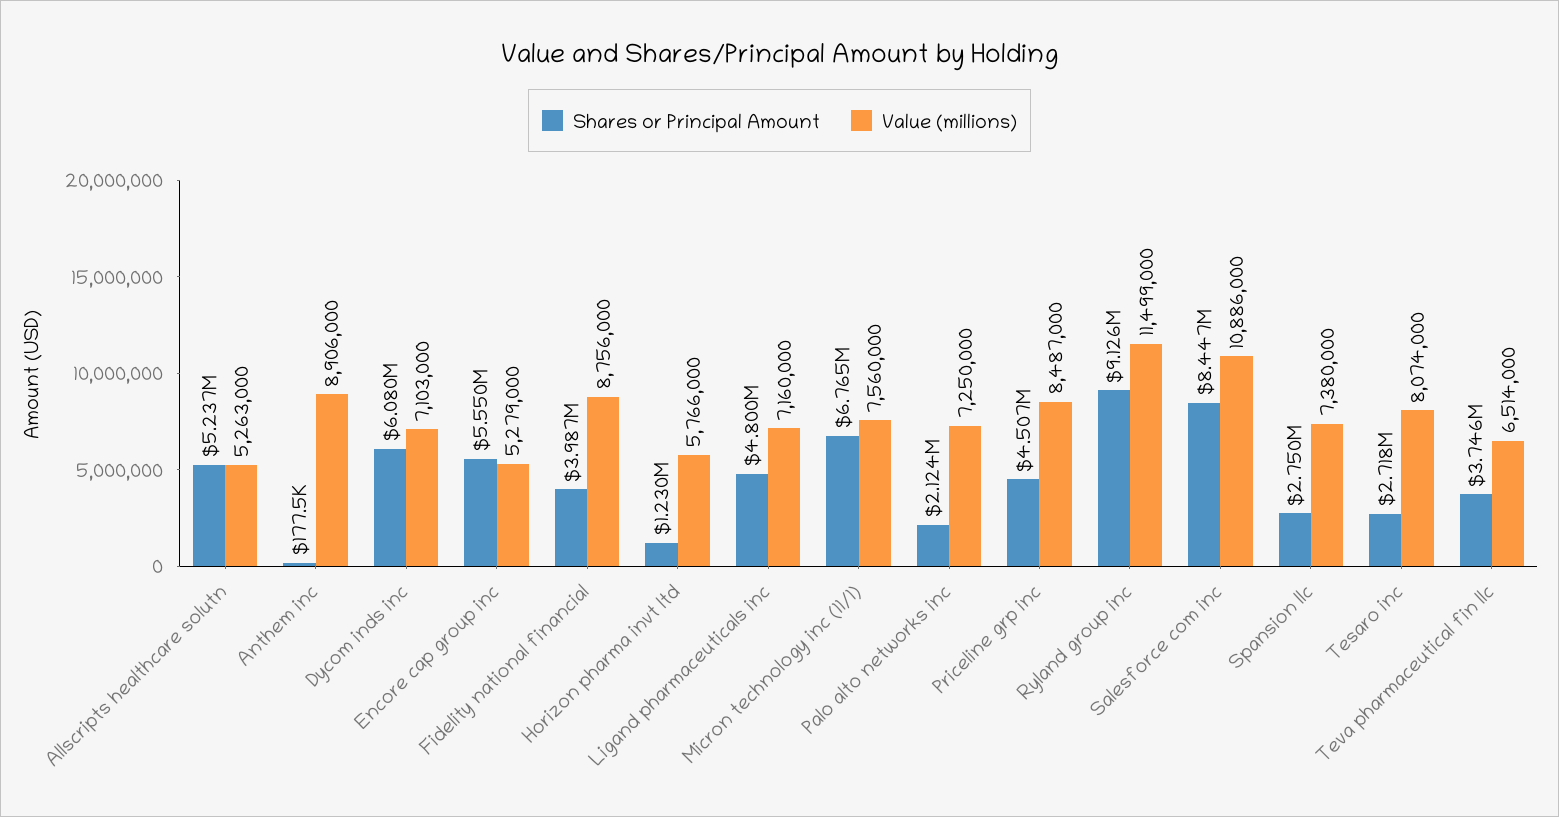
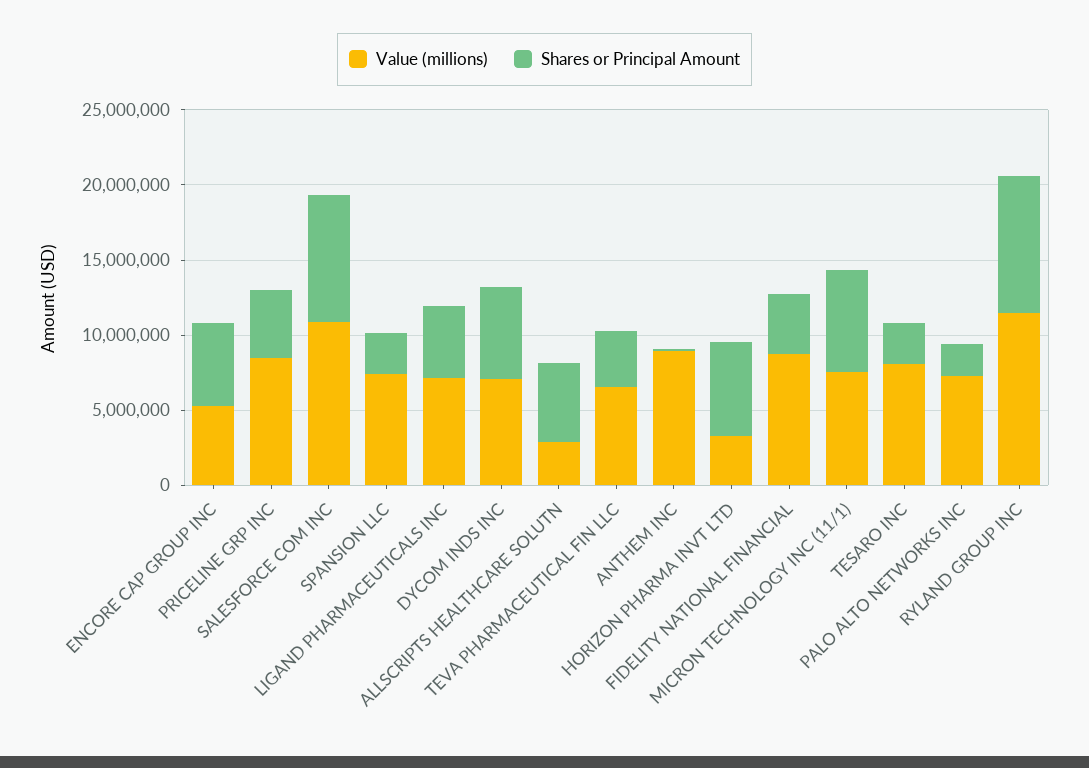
Value (millions), Allscripts healthcare solutn: 5263000 -> 3000000
Shares or Principal Amount, Horizon pharma invt ltd: 1230000 -> 6000000
Value (millions), Horizon pharma invt ltd: 5766000 -> 3000000

